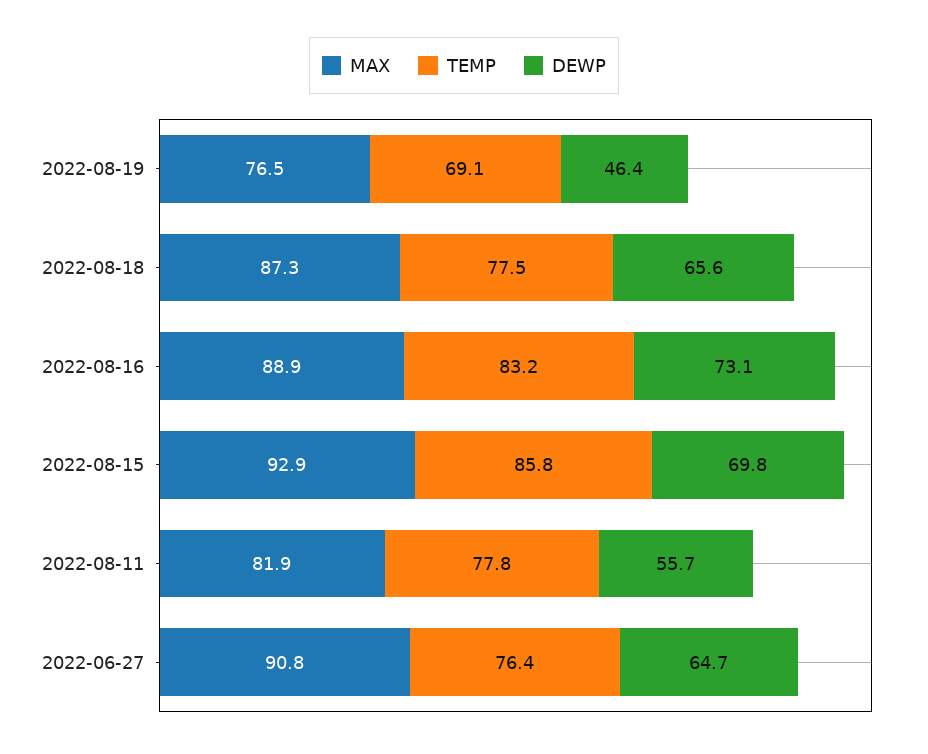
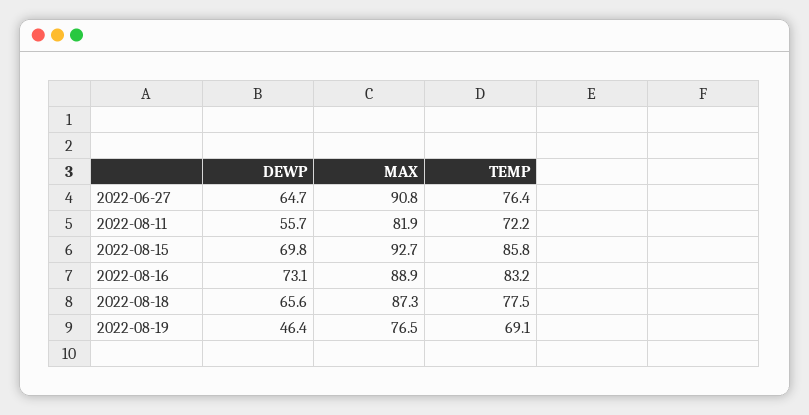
MAX, 2022-08-15: 92.9 -> 92.7
TEMP, 2022-08-11: 77.8 -> 72.2

